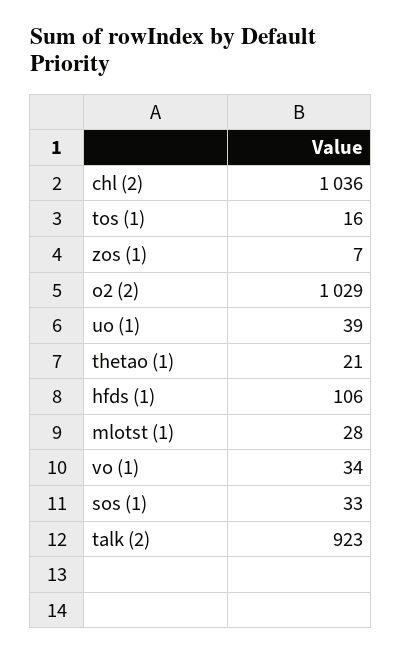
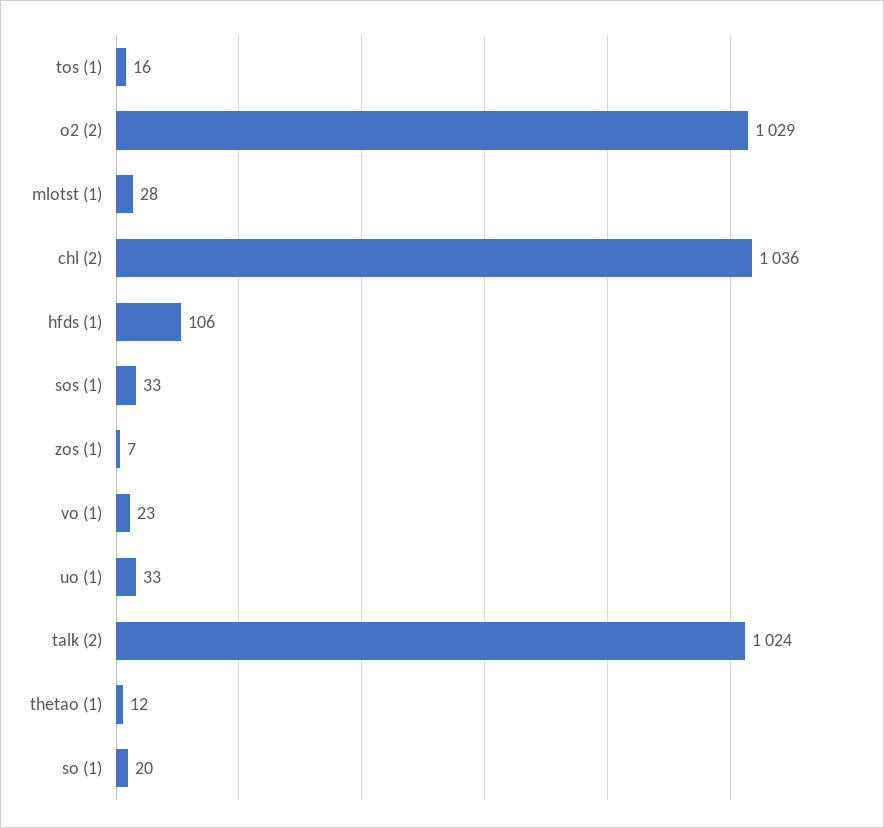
uo (1): 39 -> 33
thetao (1): 21 -> 12
vo (1): 34 -> 23
talk (2): 923 -> 1024
so (1): none -> 20

